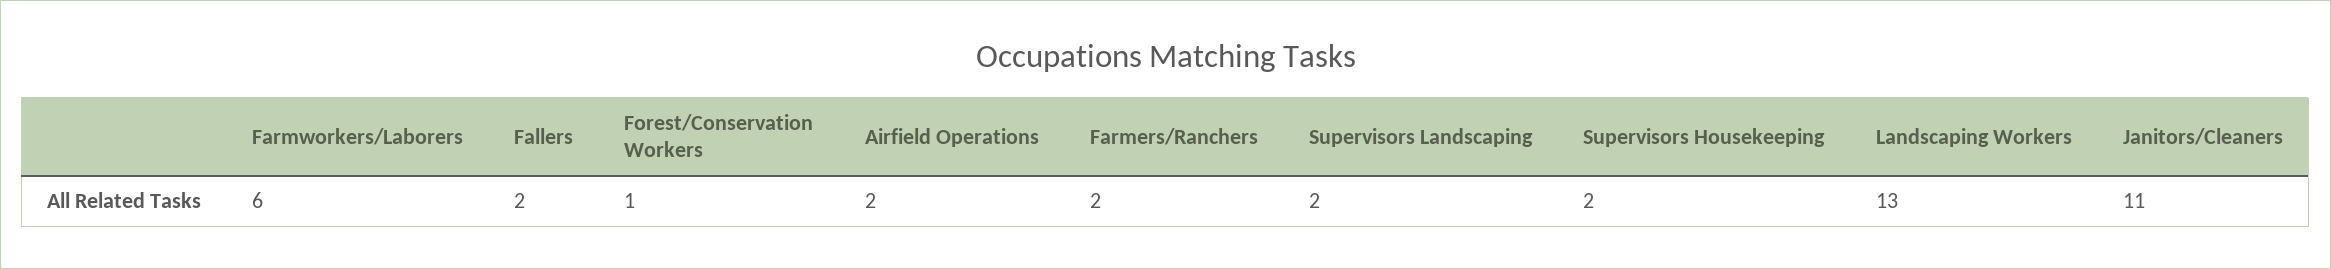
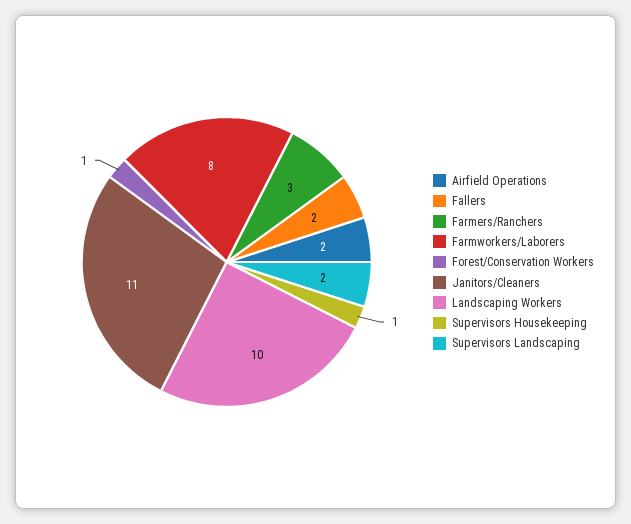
Farmworkers/Laborers: 6 -> 8
Farmers/Ranchers: 2 -> 3
Supervisors Housekeeping: 2 -> 1
Landscaping Workers: 13 -> 10

